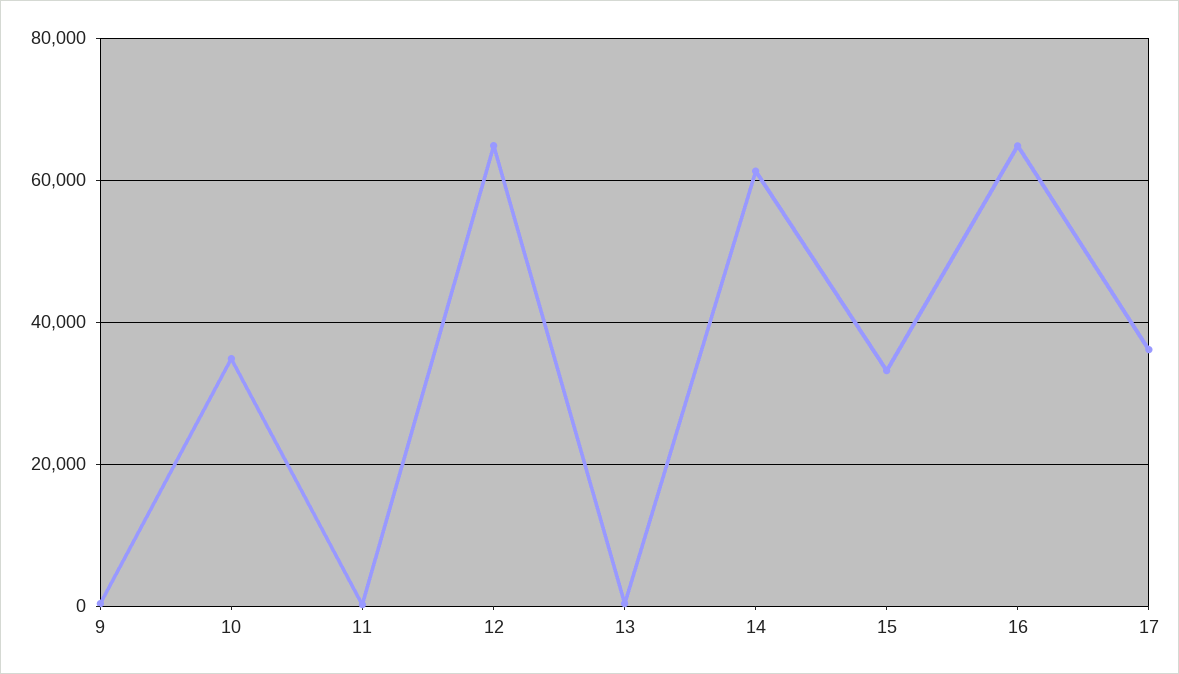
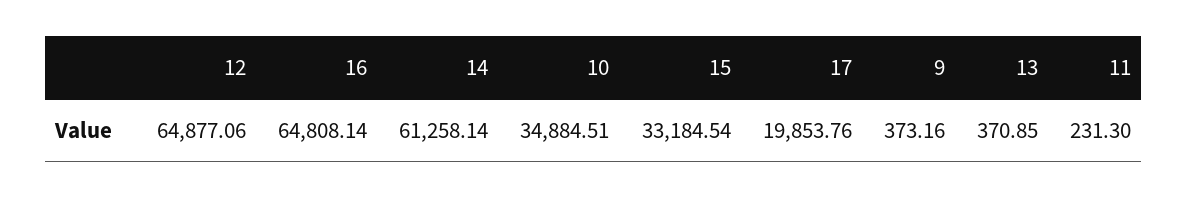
17: 36000 -> 19853.76

